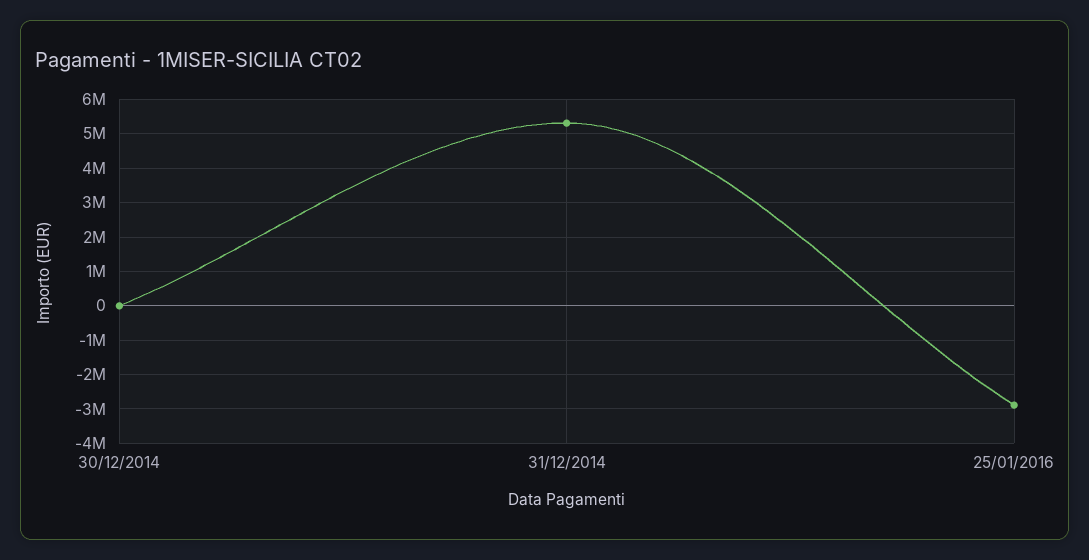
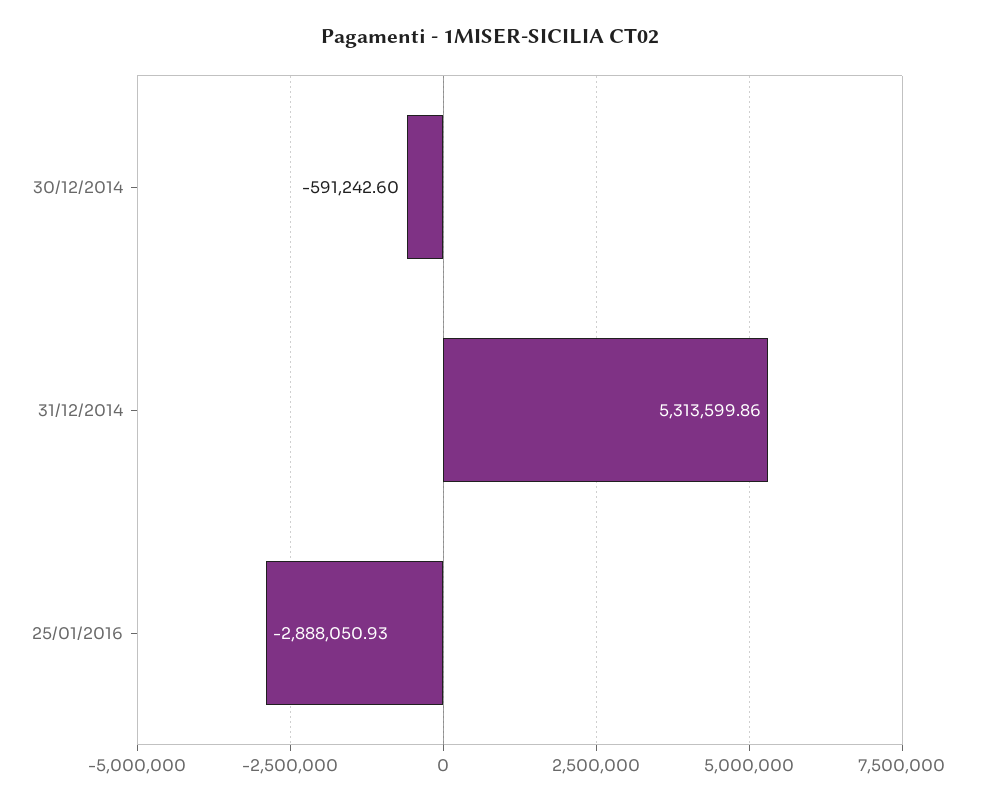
30/12/2014: 0 -> -591242.6

